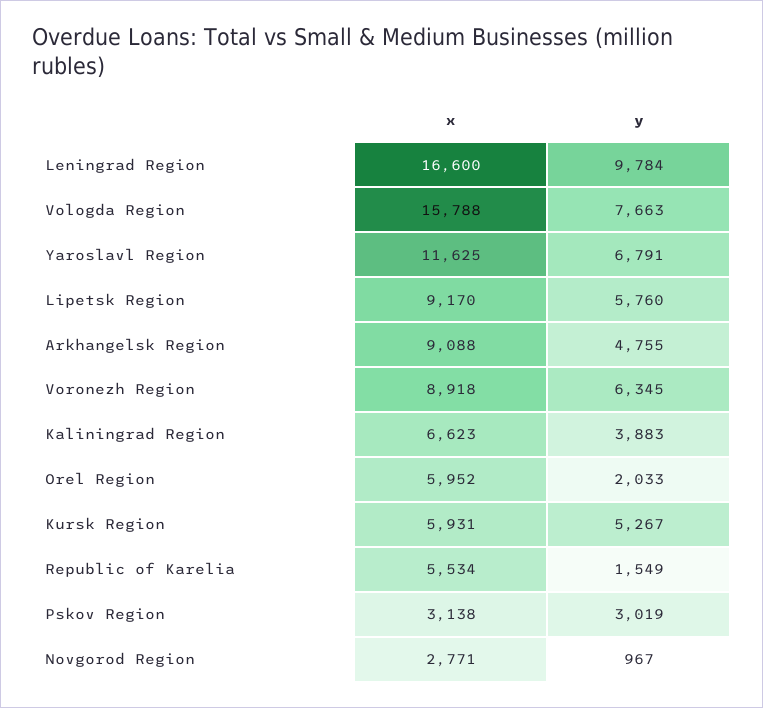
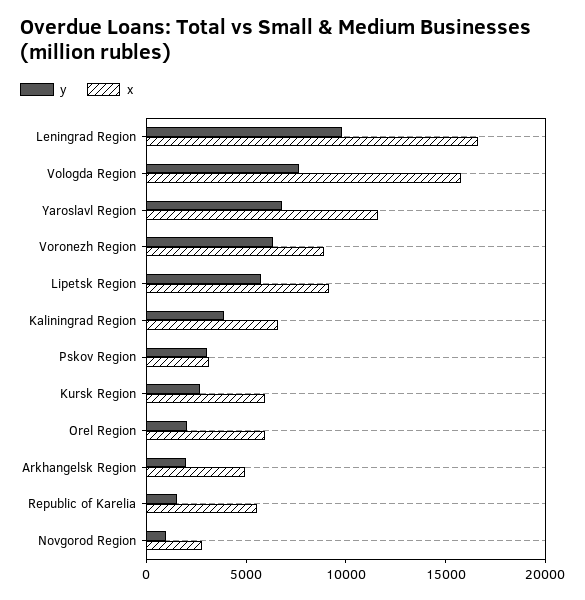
x, Arkhangelsk Region: 9088 -> 5000
y, Arkhangelsk Region: 4755 -> 2000
y, Kursk Region: 5267 -> 3000

